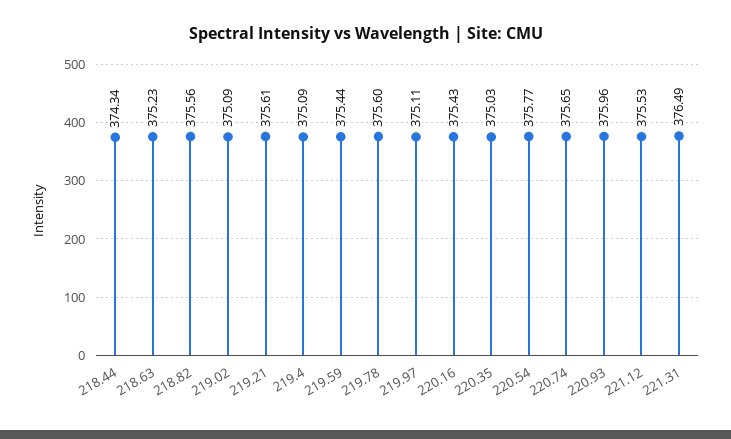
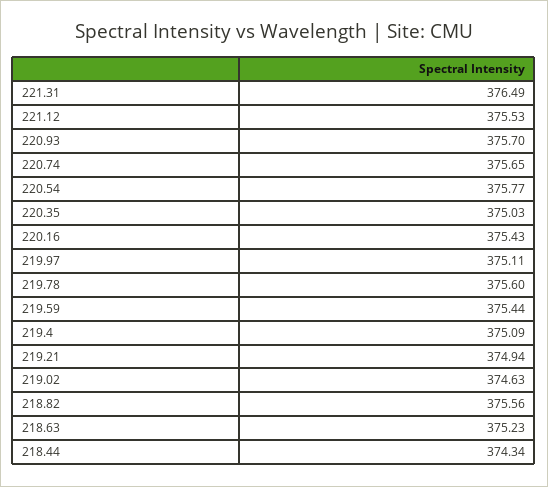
219.02: 375.09 -> 374.63
219.21: 375.61 -> 374.94
220.93: 375.96 -> 375.7

